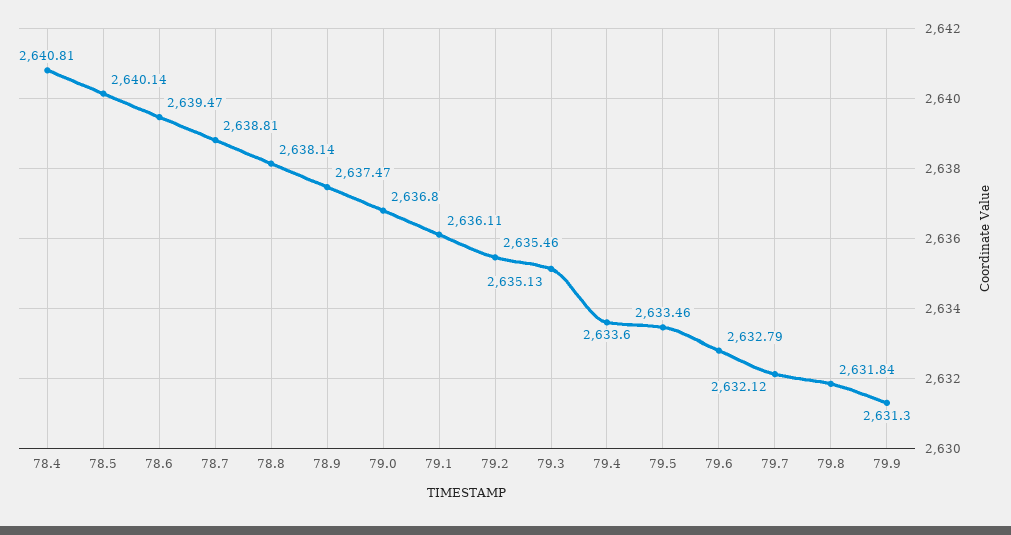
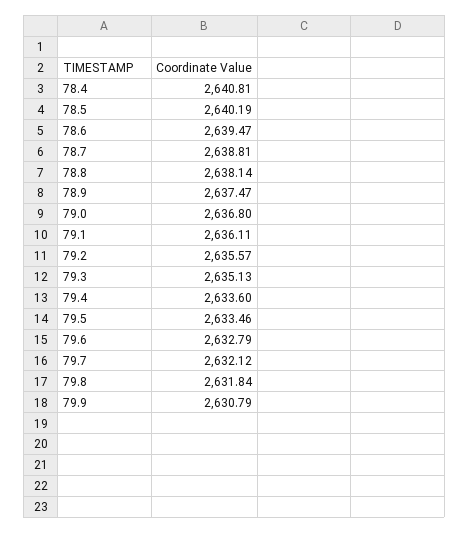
78.5: 2640.14 -> 2640.19
79.2: 2635.46 -> 2635.57
79.9: 2631.3 -> 2630.79

